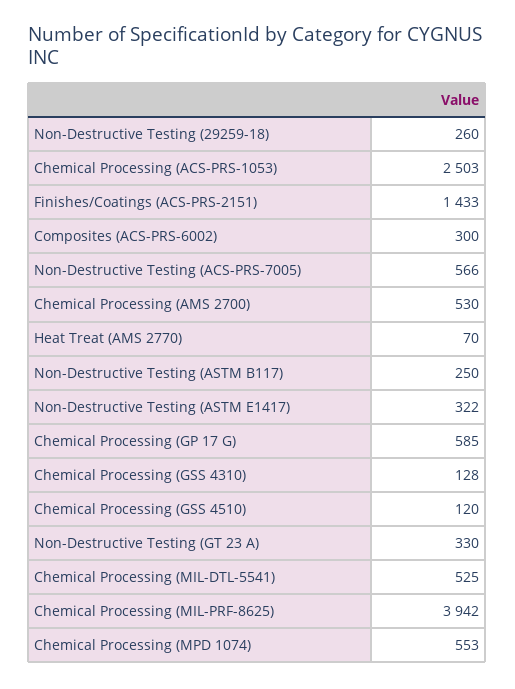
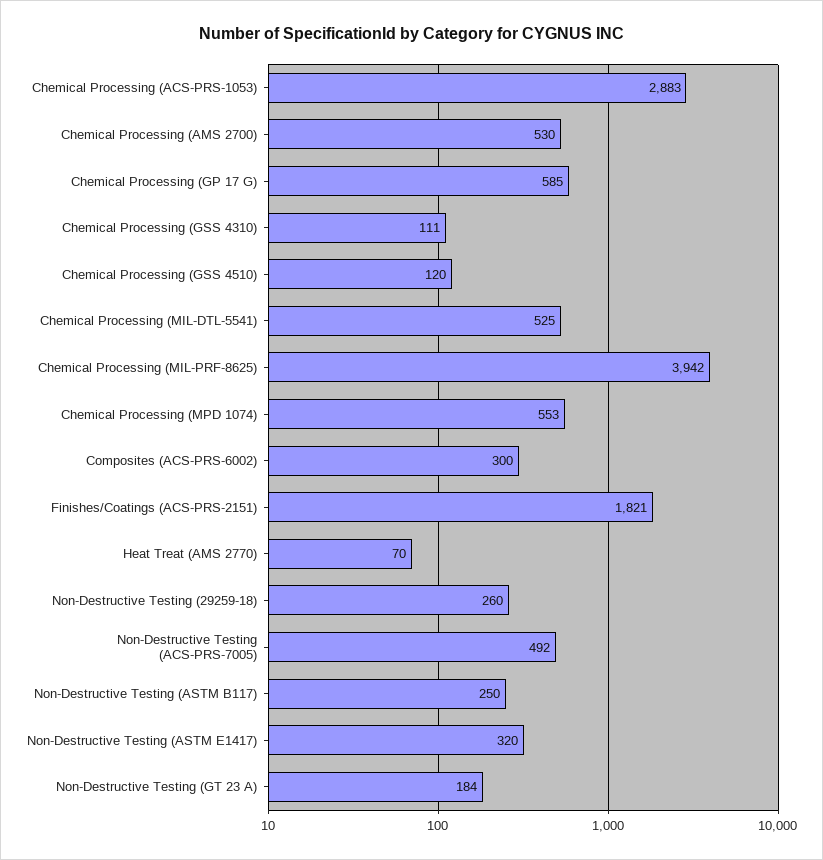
Chemical Processing (ACS-PRS-1053): 2503 -> 2883
Finishes/Coatings (ACS-PRS-2151): 1433 -> 1821
Non-Destructive Testing (ACS-PRS-7005): 566 -> 492
Non-Destructive Testing (ASTM E1417): 322 -> 320
Chemical Processing (GSS 4310): 128 -> 111
Non-Destructive Testing (GT 23 A): 330 -> 184

